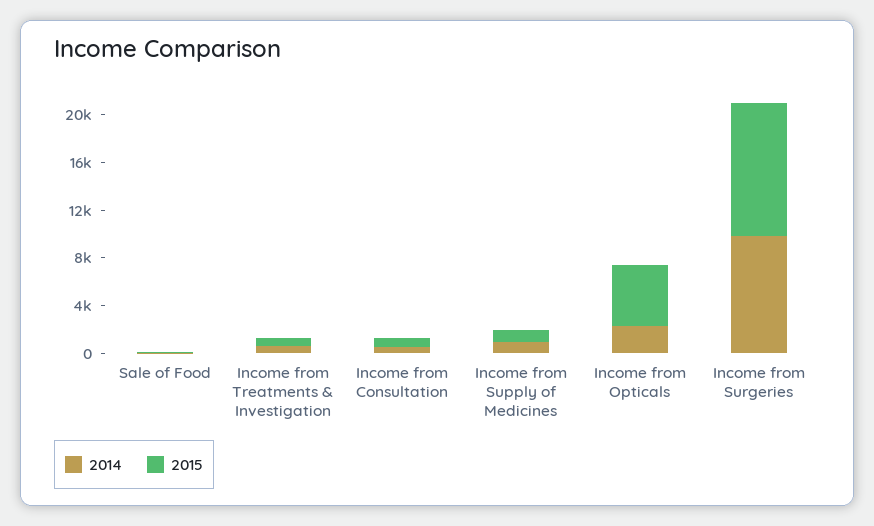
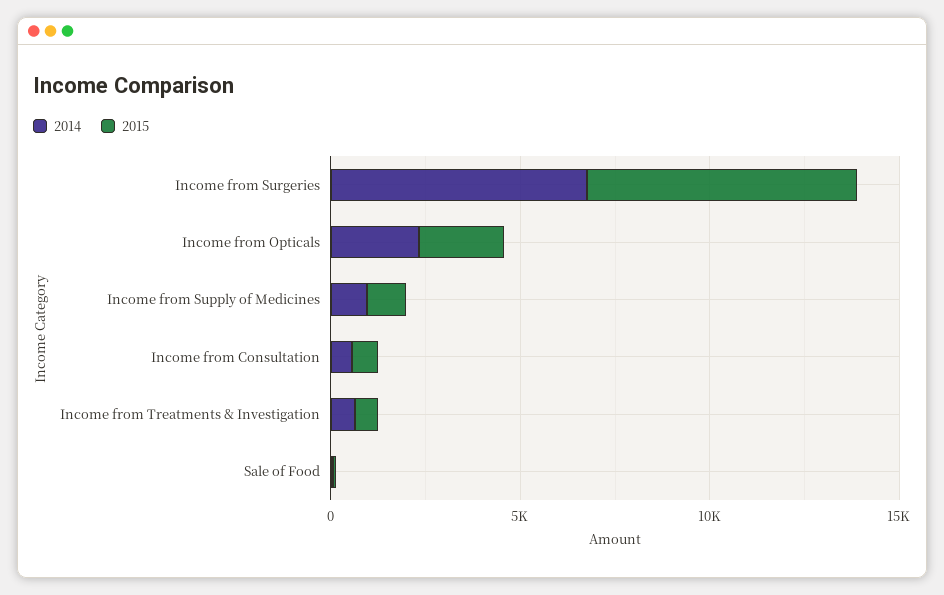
2015, Income from Opticals: 5000 -> 2000
2014, Income from Surgeries: 10000 -> 7000
2015, Income from Surgeries: 11000 -> 7000

